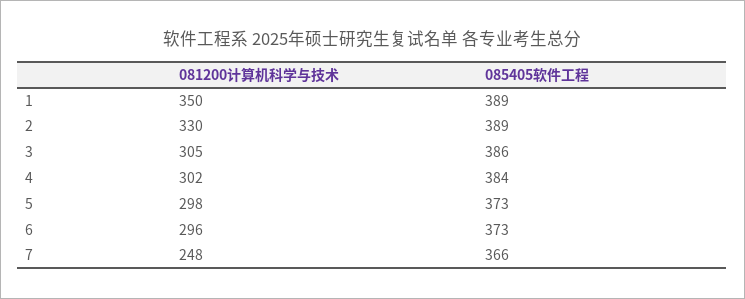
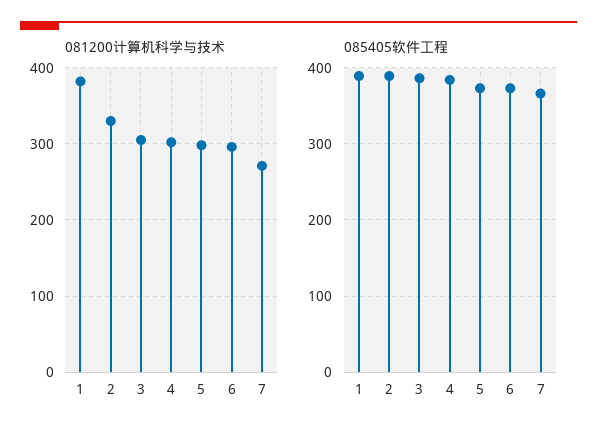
081200计算机科学与技术, 1: 350 -> 380
081200计算机科学与技术, 7: 248 -> 270

